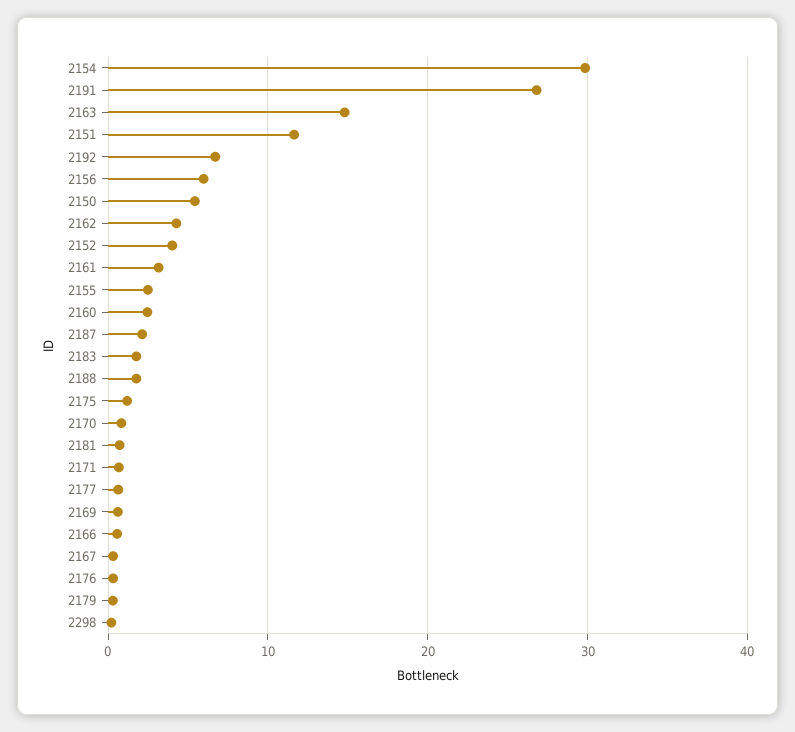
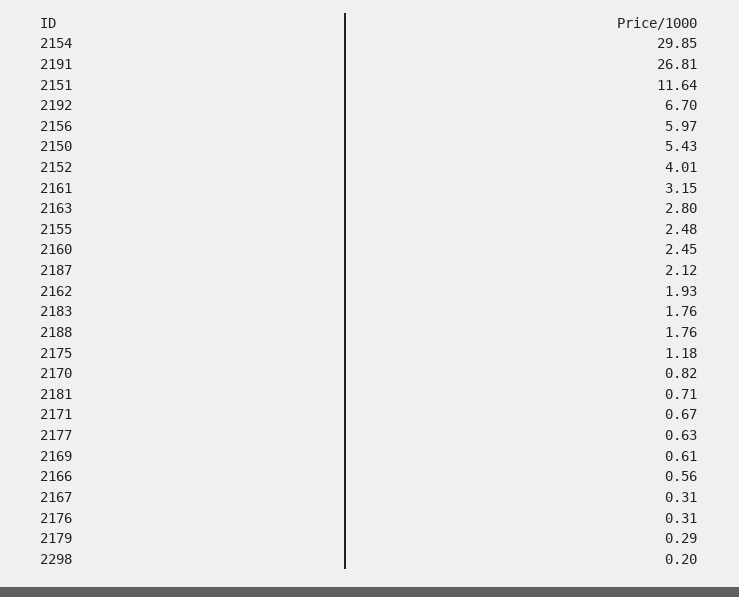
2163: 15 -> 2.8
2162: 4 -> 1.93

